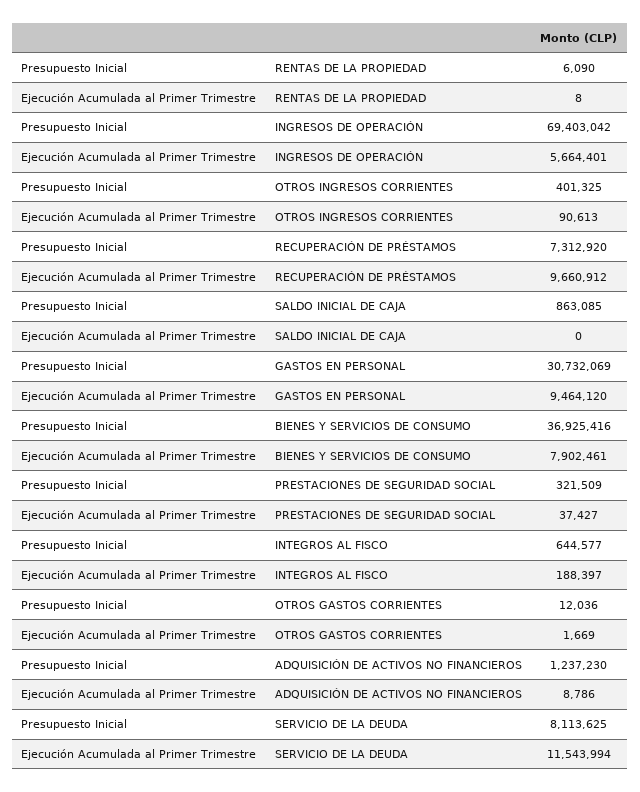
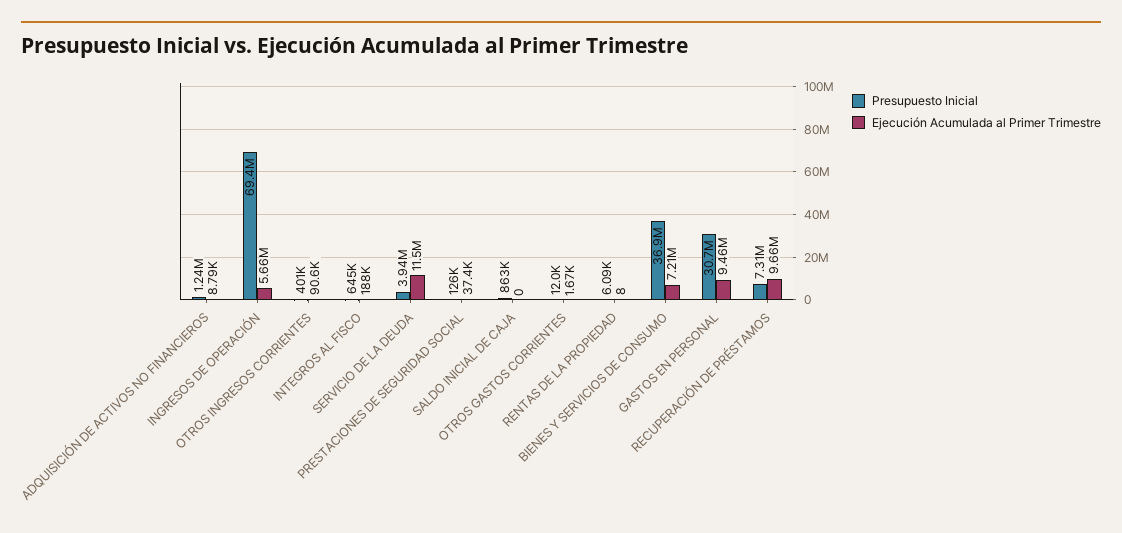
Ejecución Acumulada al Primer Trimestre, BIENES Y SERVICIOS DE CONSUMO: 7902461 -> 7210000
Presupuesto Inicial, PRESTACIONES DE SEGURIDAD SOCIAL: 321509 -> 126000
Presupuesto Inicial, SERVICIO DE LA DEUDA: 8113625 -> 3940000

